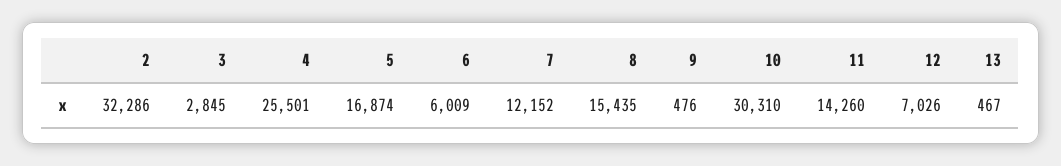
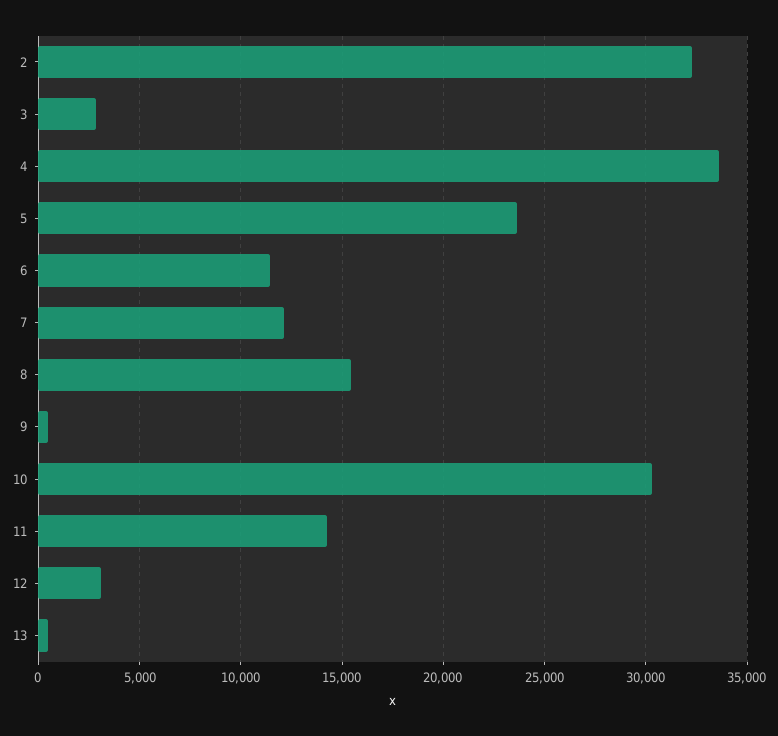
4: 25501 -> 33500
5: 16874 -> 23500
6: 6009 -> 11500
12: 7026 -> 3000

